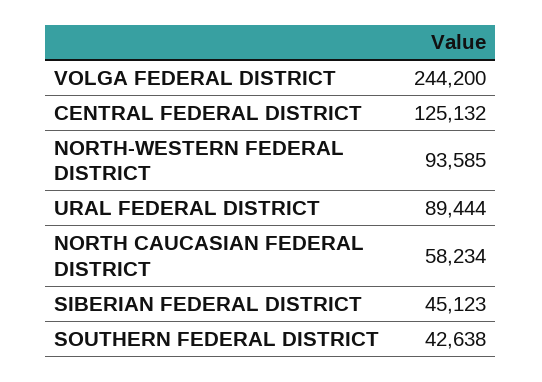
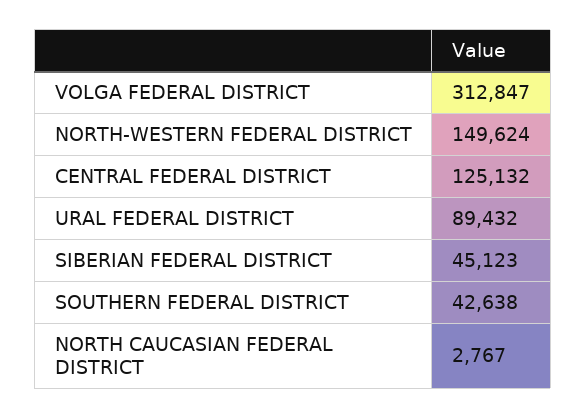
VOLGA FEDERAL DISTRICT: 244200 -> 312847
NORTH-WESTERN FEDERAL DISTRICT: 93585 -> 149624
URAL FEDERAL DISTRICT: 89444 -> 89432
NORTH CAUCASIAN FEDERAL DISTRICT: 58234 -> 2767

